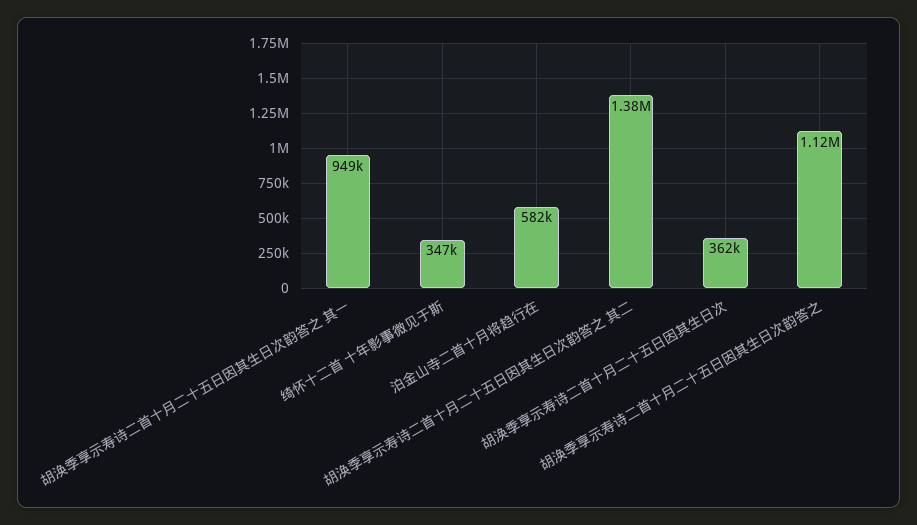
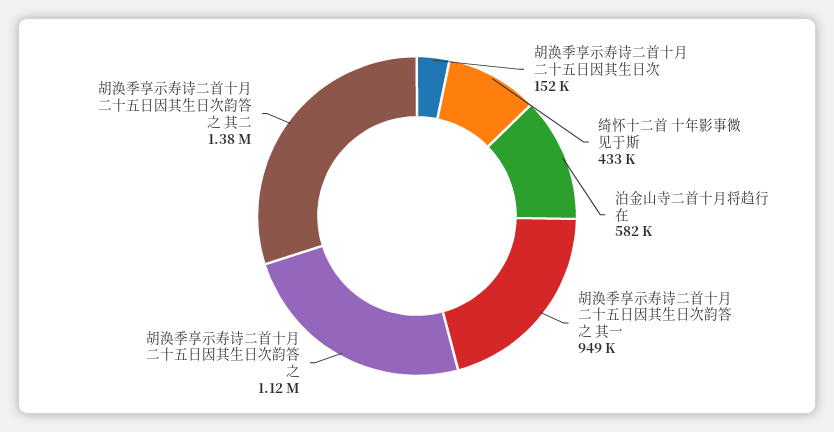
绮怀十二首 十年影事微见于斯: 347000 -> 433000
胡涣季享示寿诗二首十月二十五日因其生日次: 362000 -> 152000

